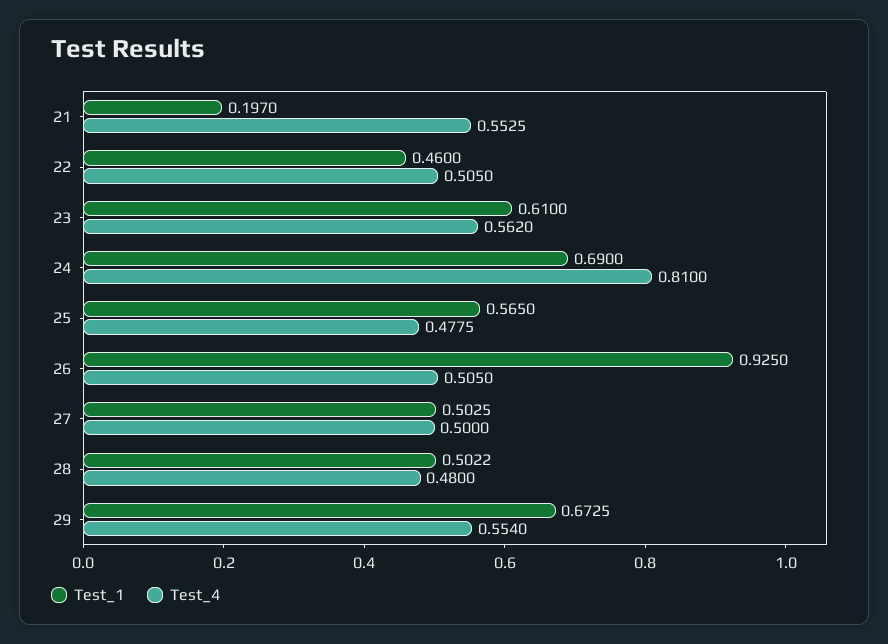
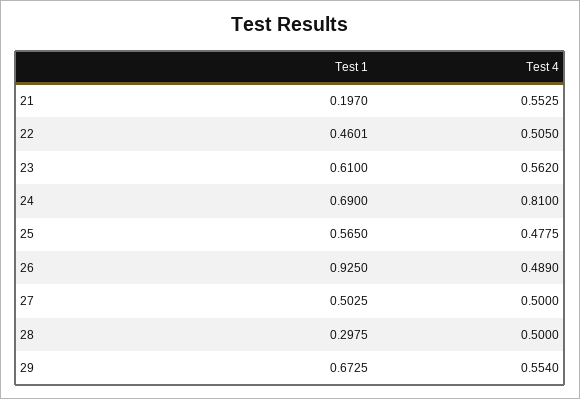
Test_1, 22: 0.46 -> 0.4601
Test_4, 26: 0.505 -> 0.489
Test_1, 28: 0.5022 -> 0.2975
Test_4, 28: 0.48 -> 0.5

